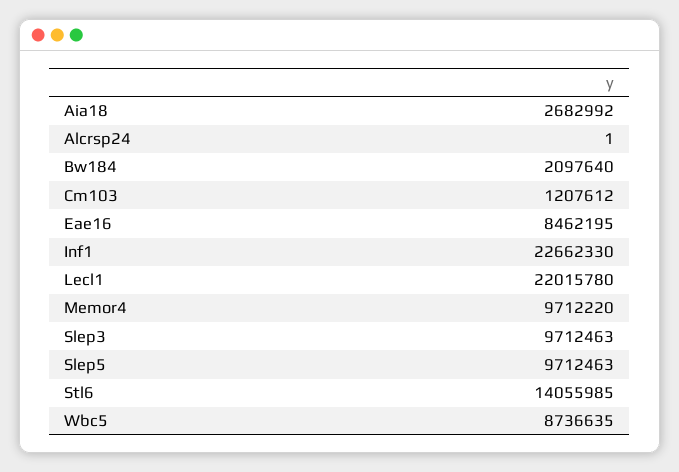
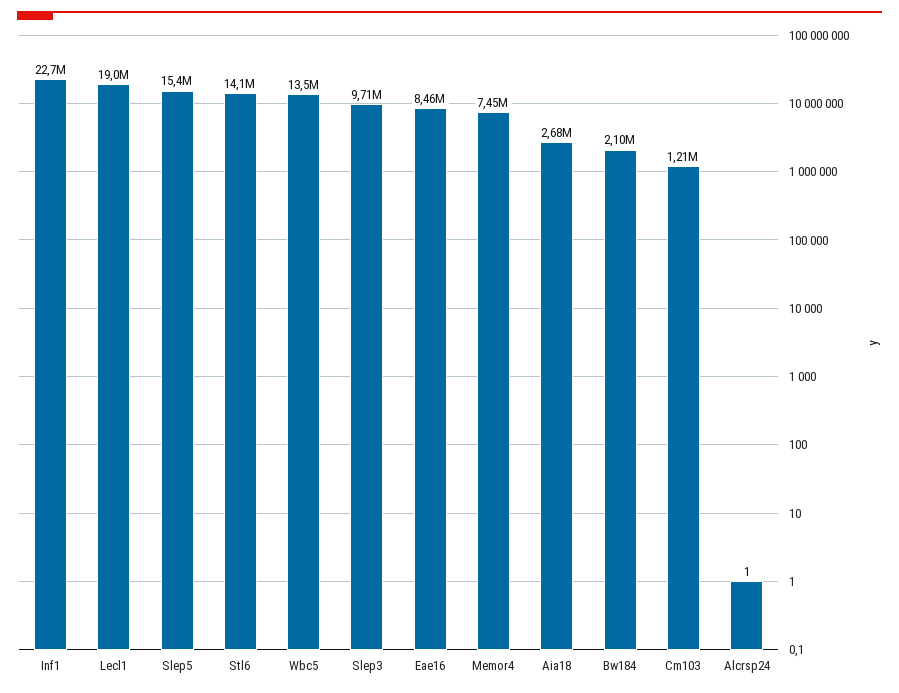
Lecl1: 22015780 -> 19000000
Memor4: 9712220 -> 7450000
Slep5: 9712463 -> 15400000
Wbc5: 8736635 -> 13500000

